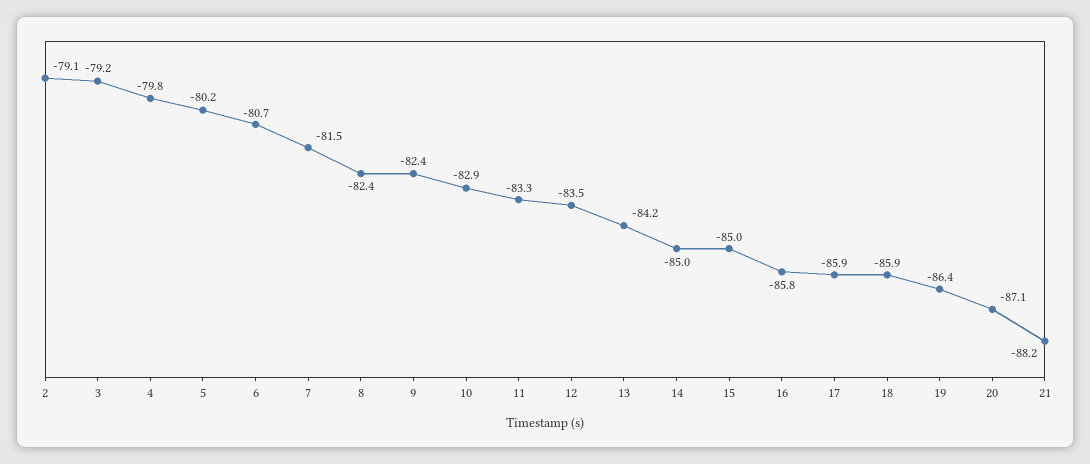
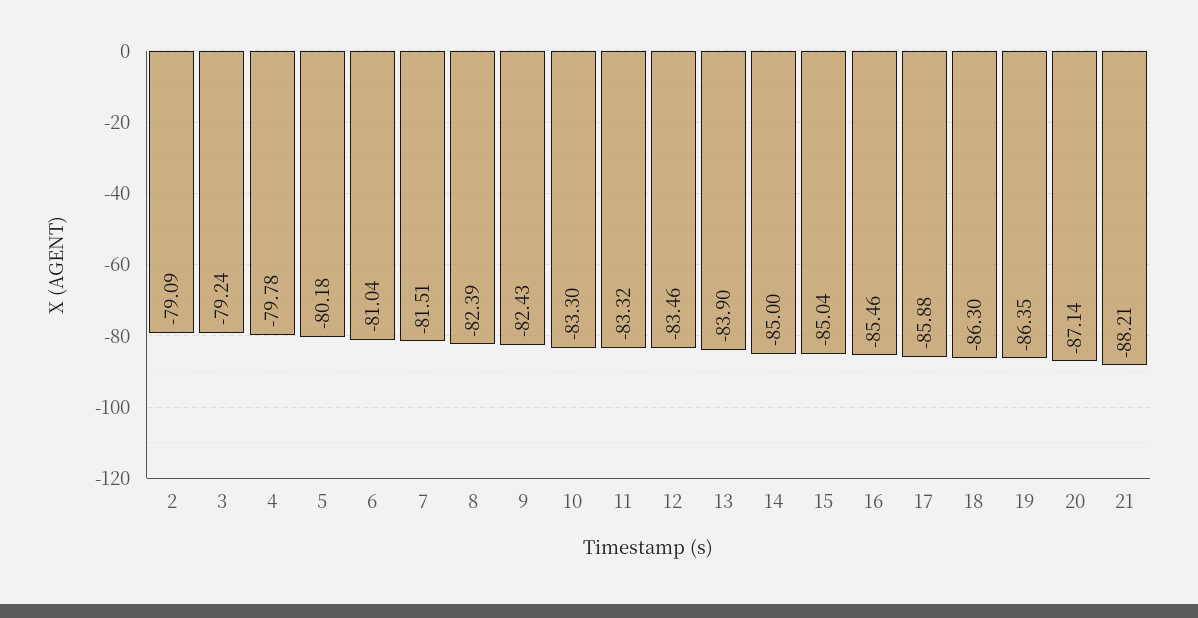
6: -80.7 -> -81.04
10: -82.9 -> -83.3
13: -84.2 -> -83.9
16: -85.8 -> -85.46
18: -85.9 -> -86.3

